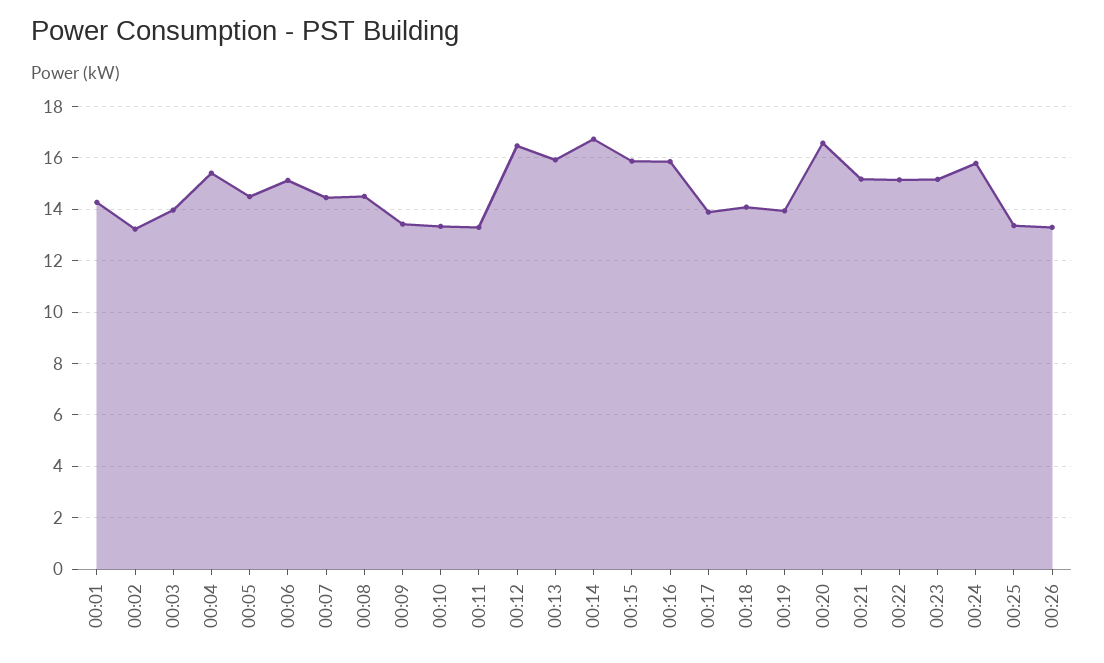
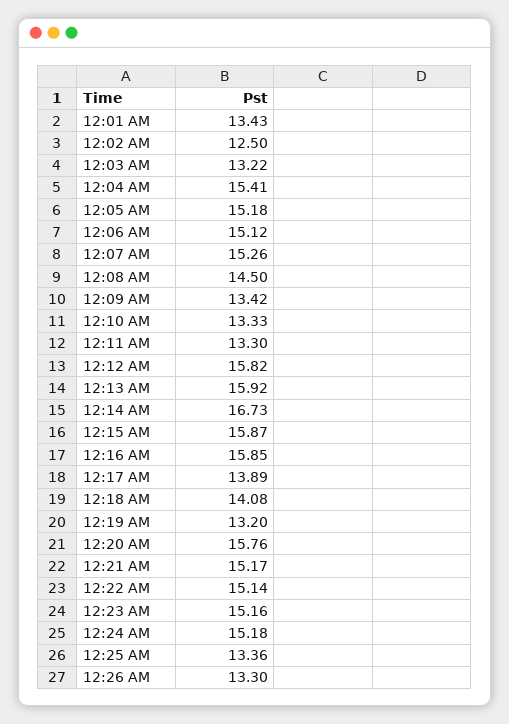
00:01: 14.25 -> 13.43
00:02: 13.25 -> 12.5
00:03: 14 -> 13.22
00:05: 14.5 -> 15.18
00:07: 14.5 -> 15.26
00:12: 16.5 -> 15.82
00:19: 14 -> 13.2
00:20: 16.5 -> 15.76
00:24: 15.75 -> 15.18

